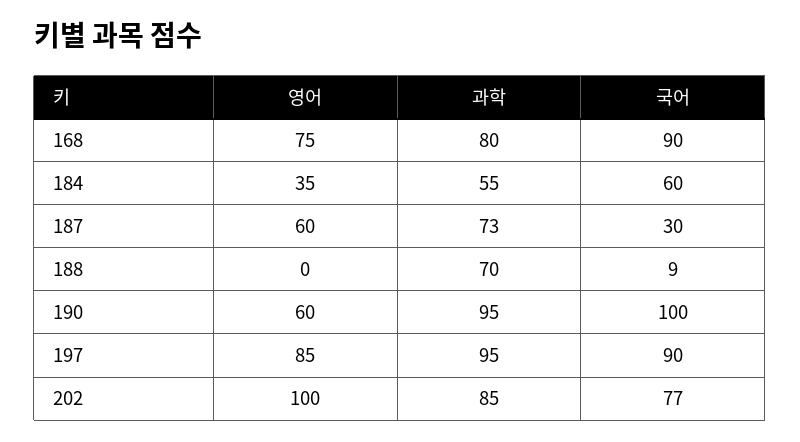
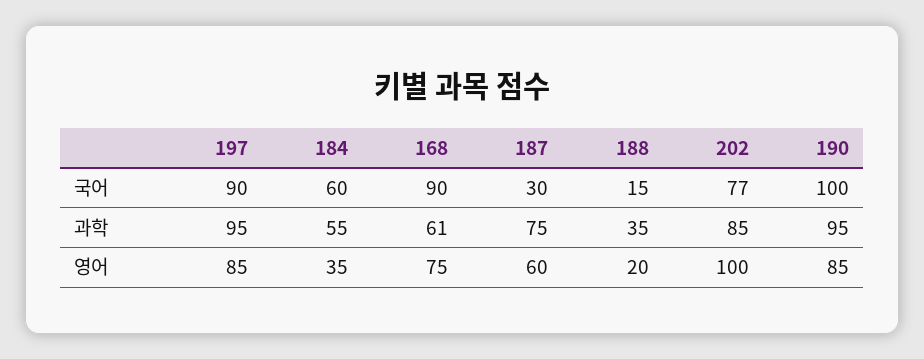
과학, 168: 80 -> 61
과학, 187: 73 -> 75
영어, 188: 0 -> 20
과학, 188: 70 -> 35
국어, 188: 9 -> 15
영어, 190: 60 -> 85

